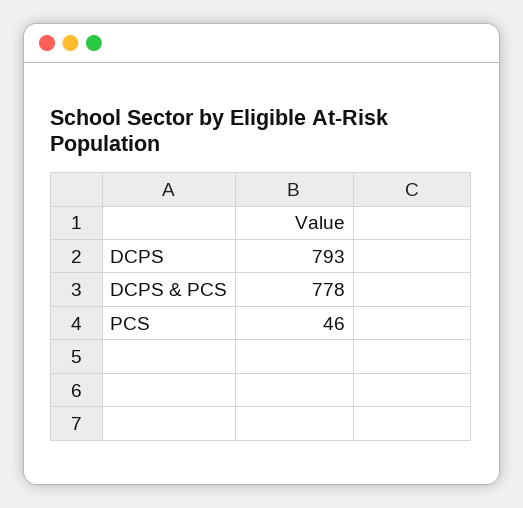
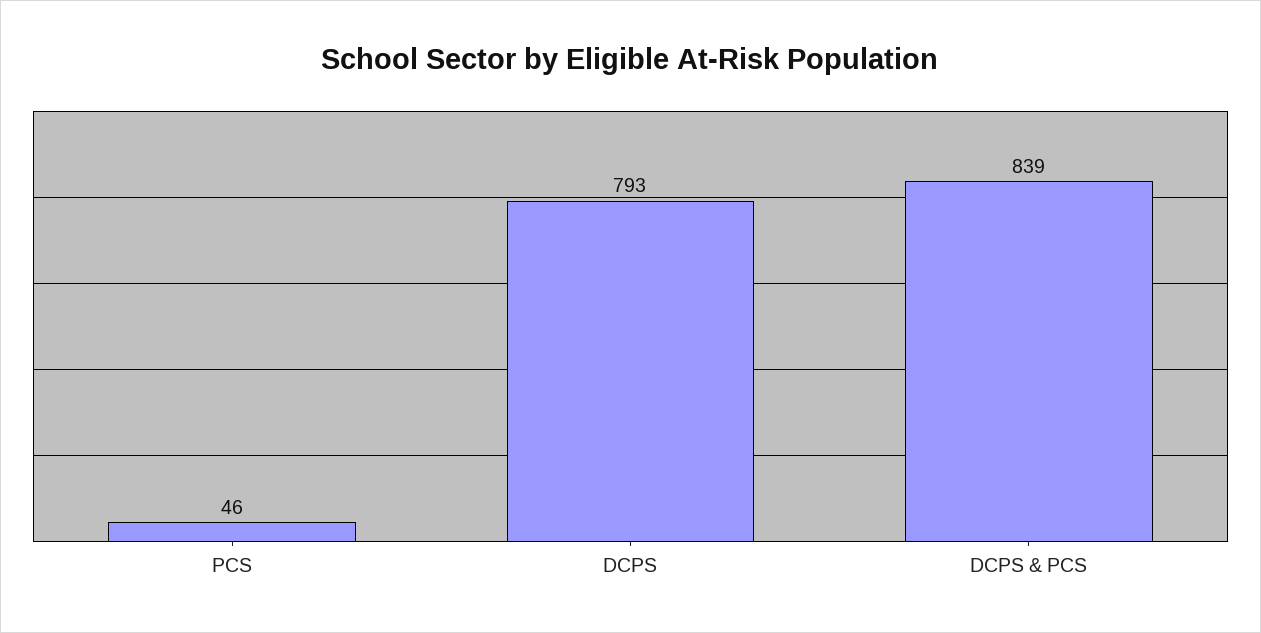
DCPS & PCS: 778 -> 839

